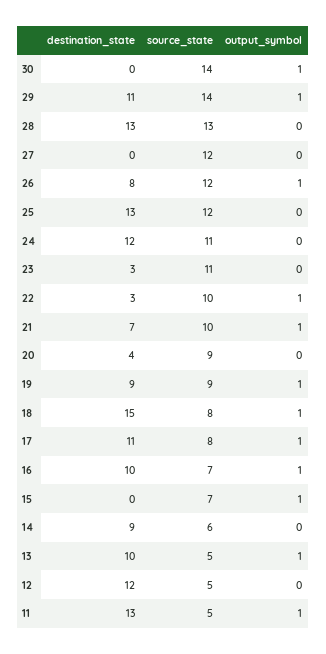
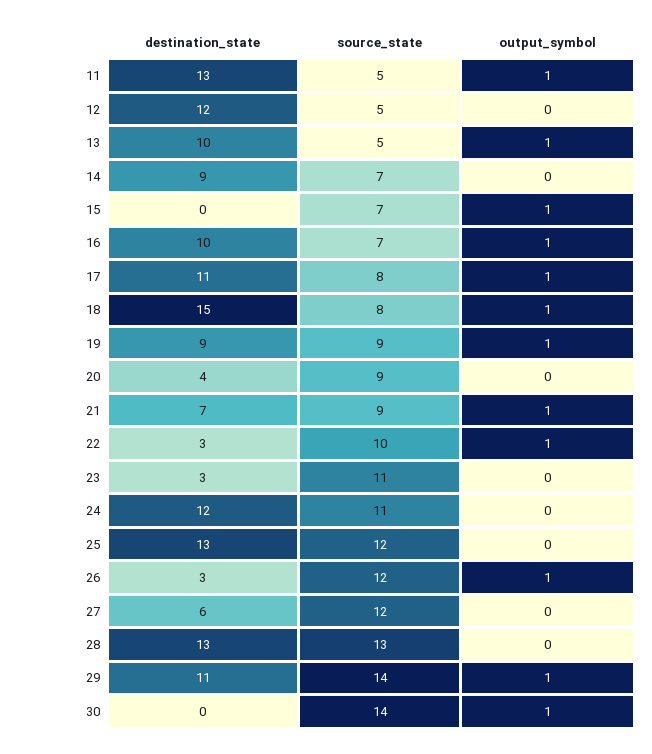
destination_state, 27: 0 -> 6
destination_state, 26: 8 -> 3
source_state, 21: 10 -> 9
source_state, 14: 6 -> 7

